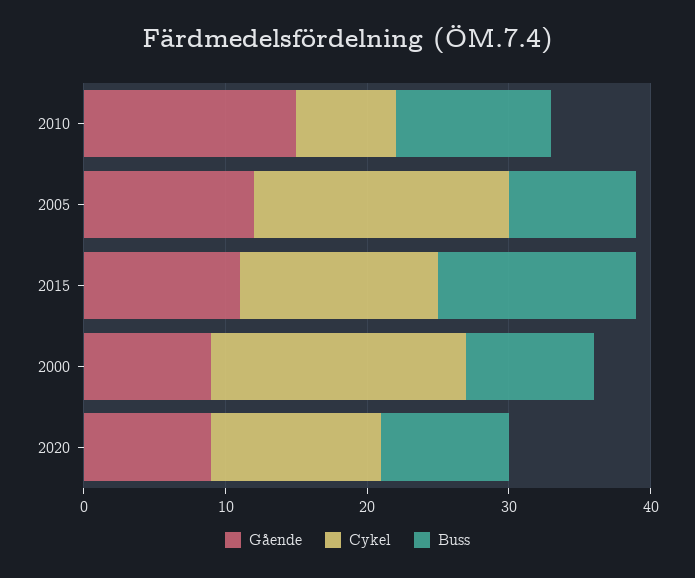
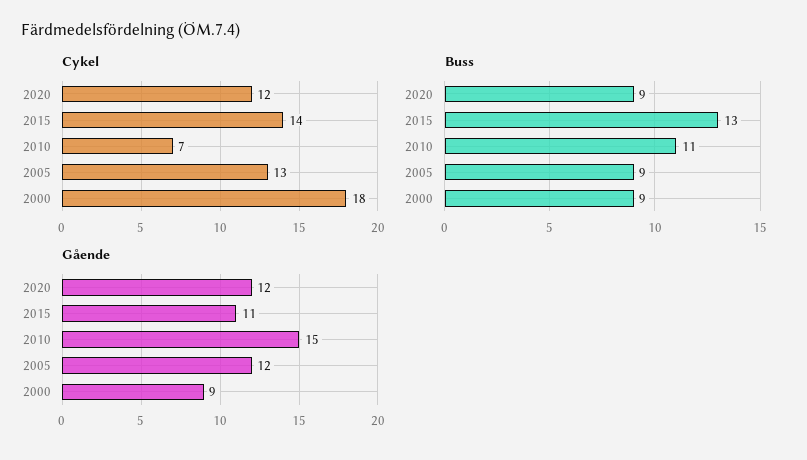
Cykel, 2005: 18 -> 13
Buss, 2015: 14 -> 13
Gående, 2020: 9 -> 12

